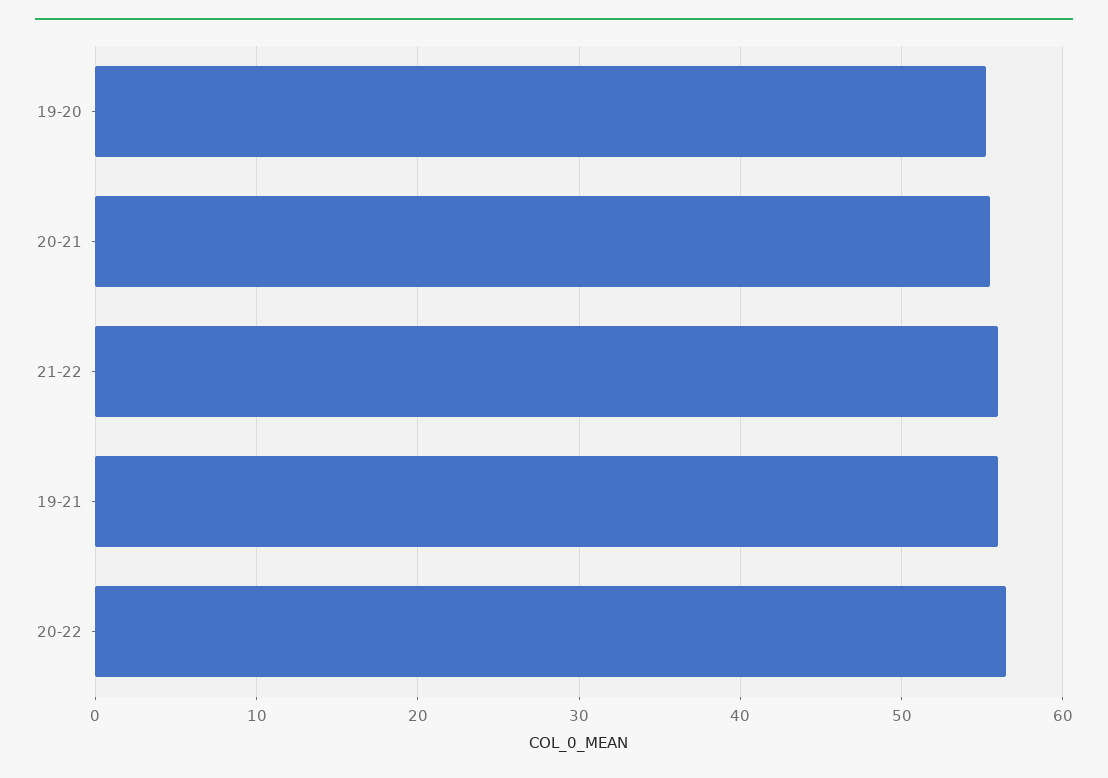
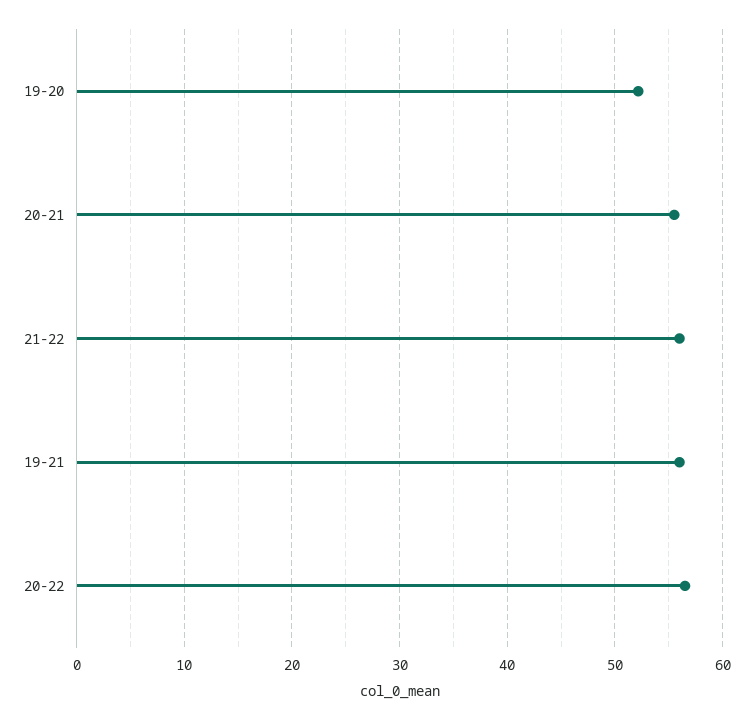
19-20: 55 -> 52

